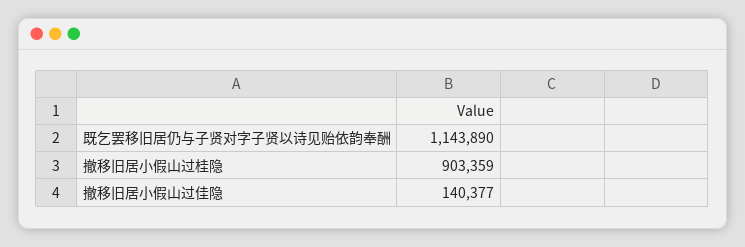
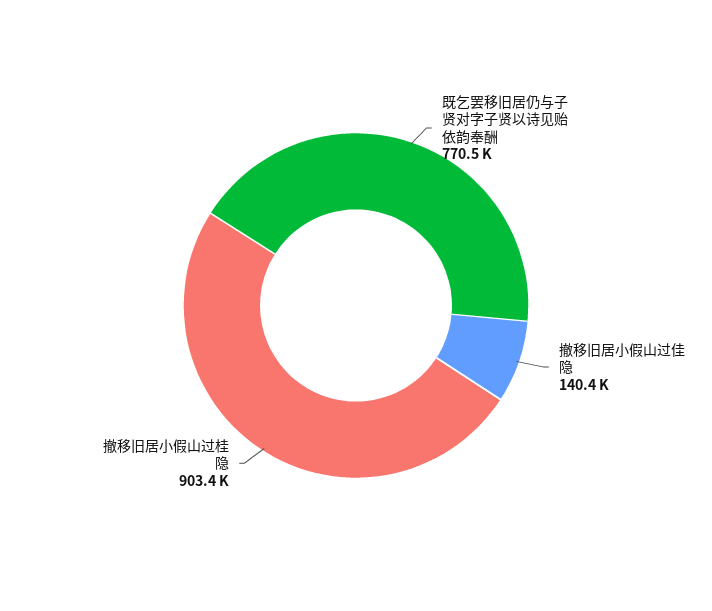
既乞罢移旧居仍与子贤对字子贤以诗见贻依韵奉酬: 1143890 -> 770500

